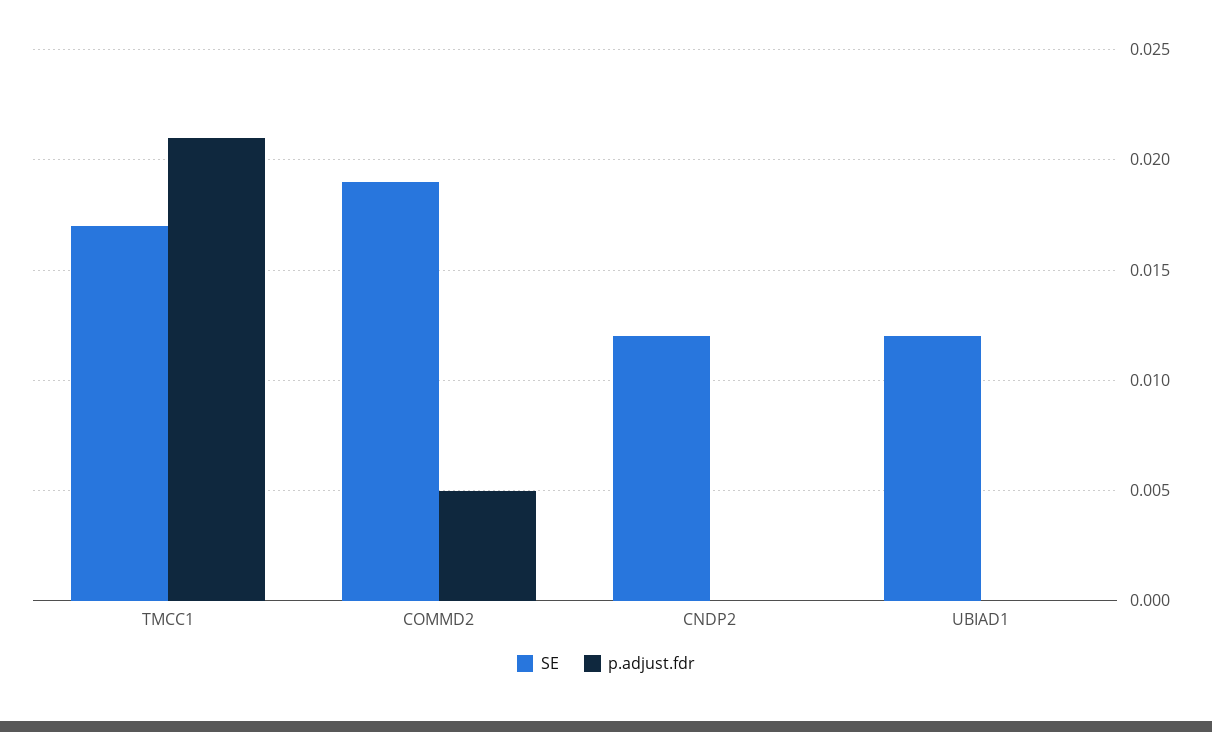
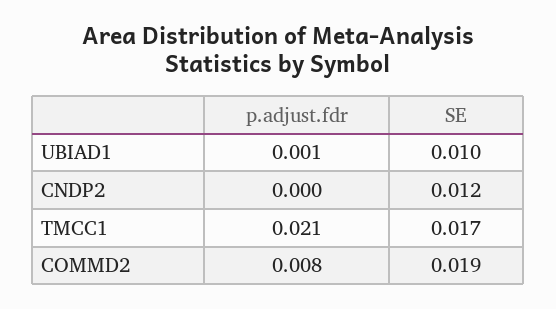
p.adjust.fdr, COMMD2: 0.005 -> 0.008
SE, UBIAD1: 0.012 -> 0.01
p.adjust.fdr, UBIAD1: 0 -> 0.001

